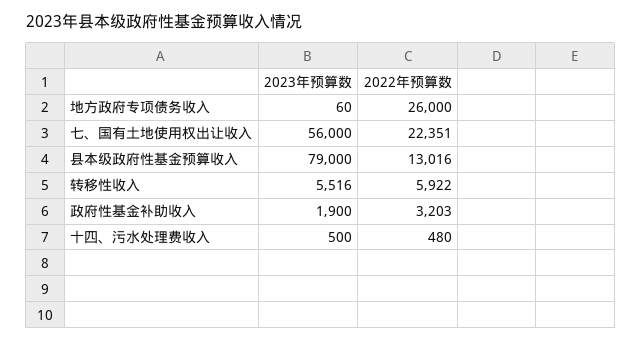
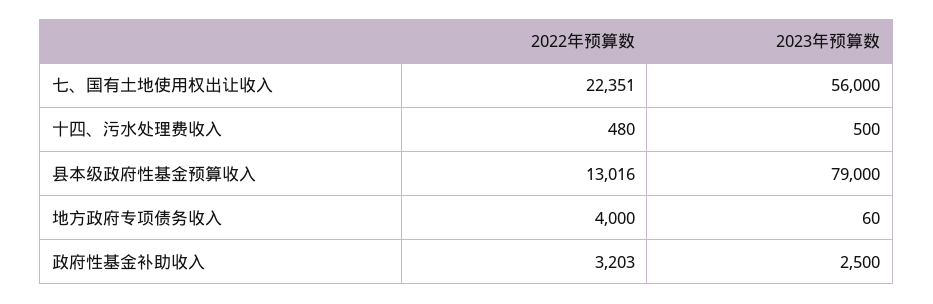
2022年预算数, 地方政府专项债务收入: 26000 -> 4000
2023年预算数, 转移性收入: 5516 -> none
2022年预算数, 转移性收入: 5922 -> none
2023年预算数, 政府性基金补助收入: 1900 -> 2500

